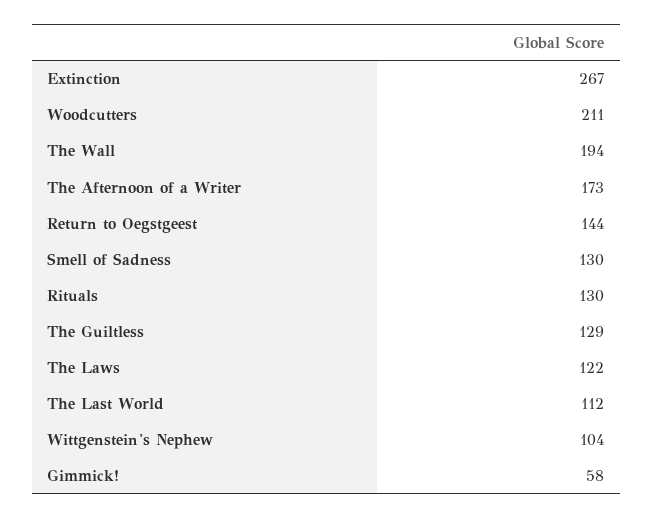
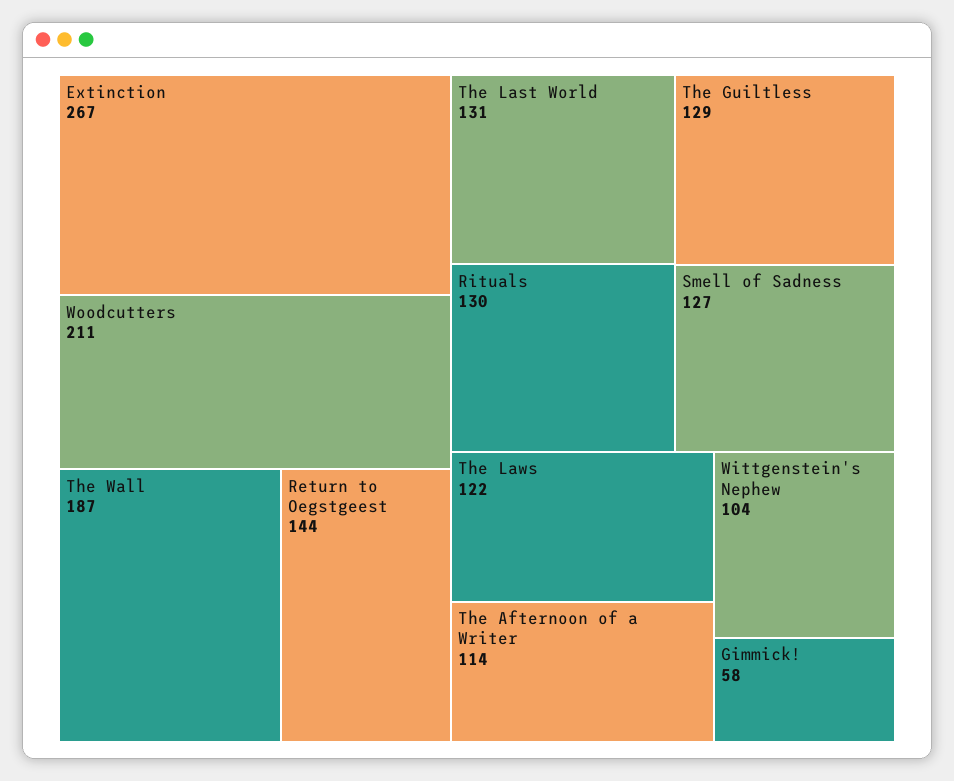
The Wall: 194 -> 187
The Afternoon of a Writer: 173 -> 114
Smell of Sadness: 130 -> 127
The Last World: 112 -> 131

